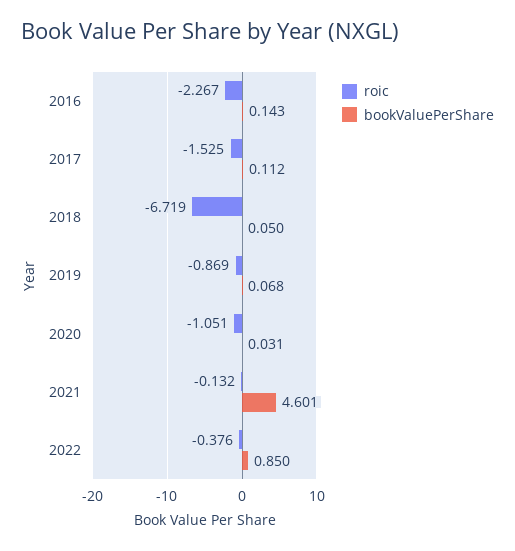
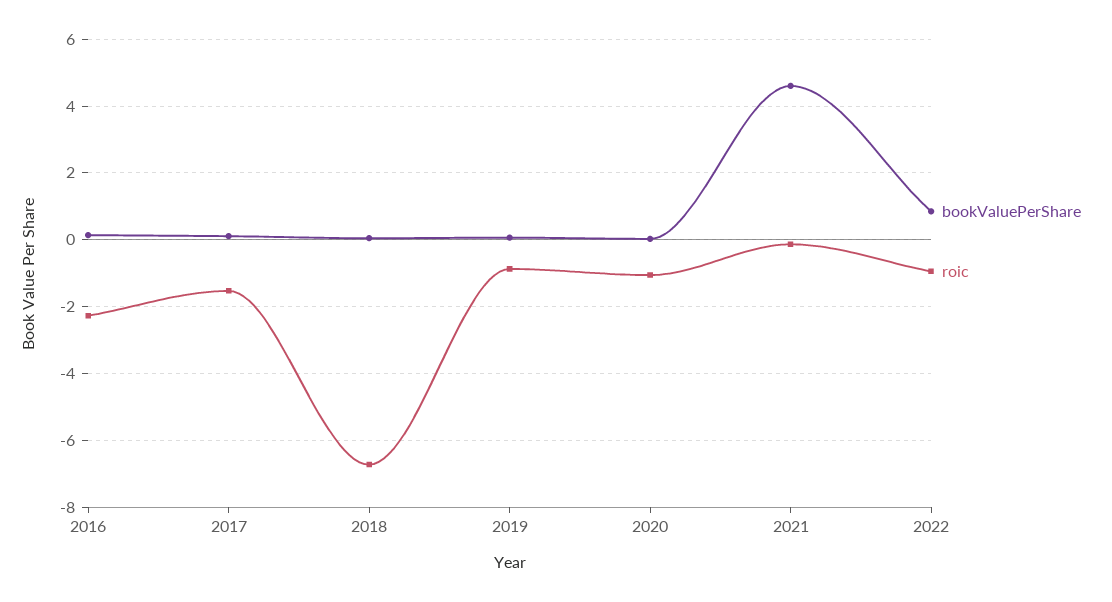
roic, 2022: -0.376 -> -1

